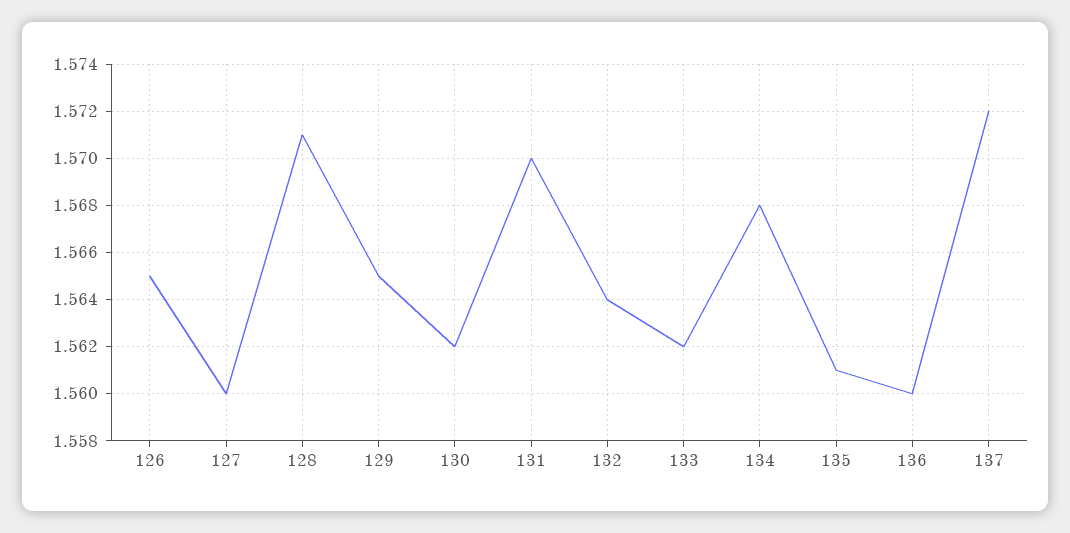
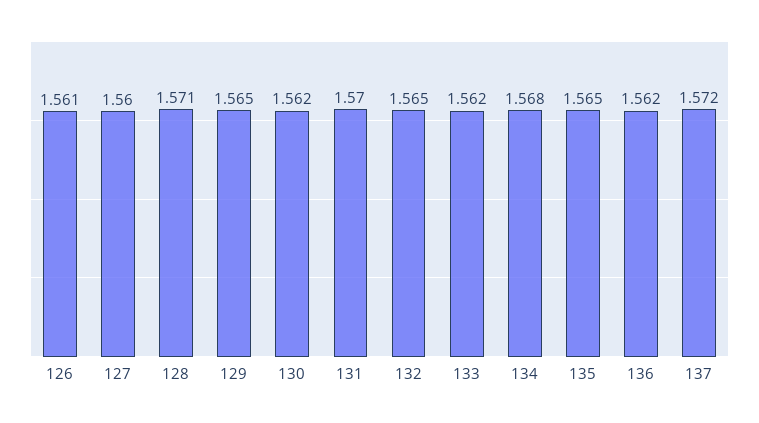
126: 1.565 -> 1.561
132: 1.564 -> 1.565
135: 1.561 -> 1.565
136: 1.56 -> 1.562

